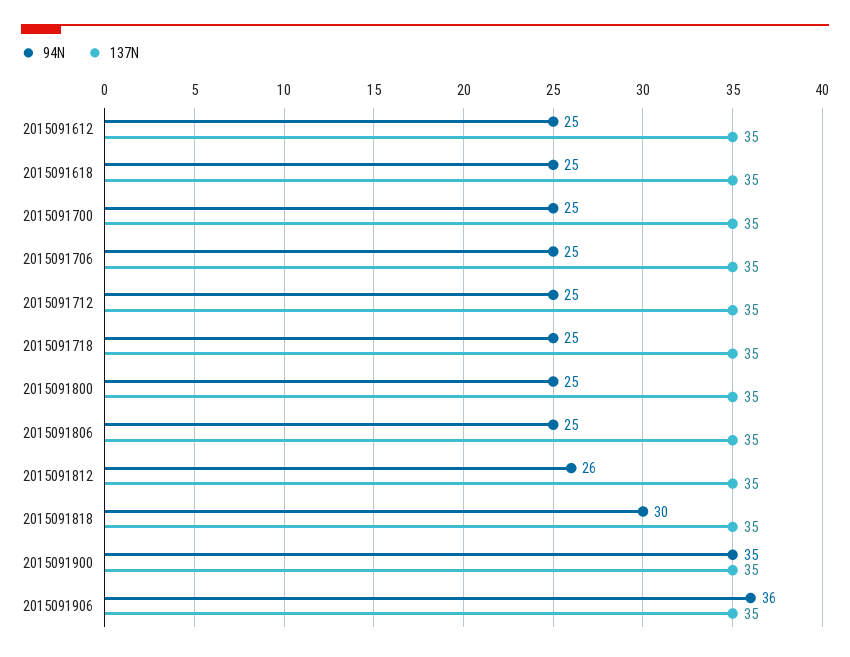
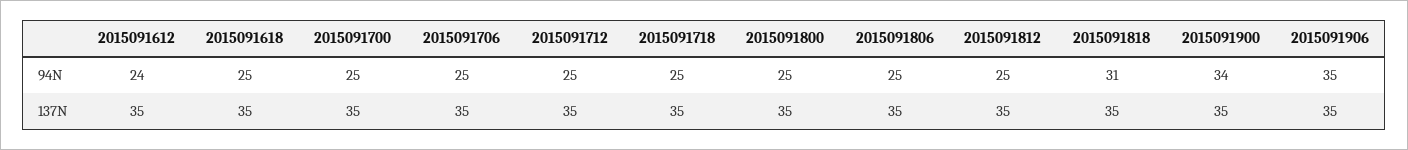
94N, 2015091612: 25 -> 24
94N, 2015091812: 26 -> 25
94N, 2015091818: 30 -> 31
94N, 2015091900: 35 -> 34
94N, 2015091906: 36 -> 35

